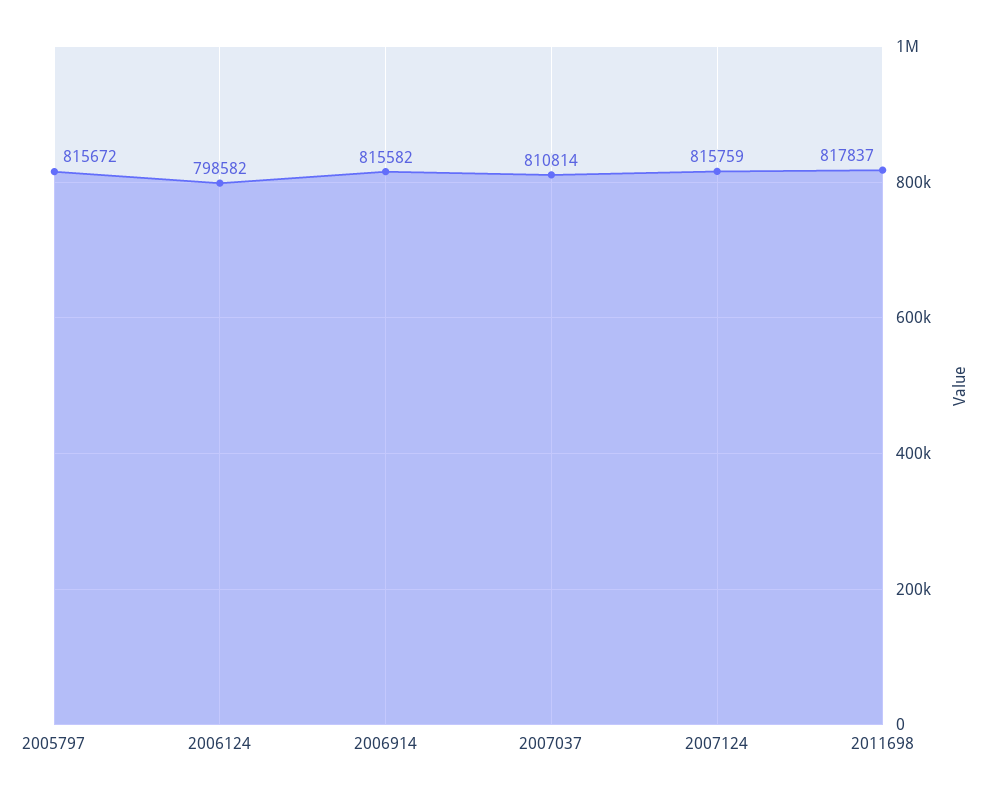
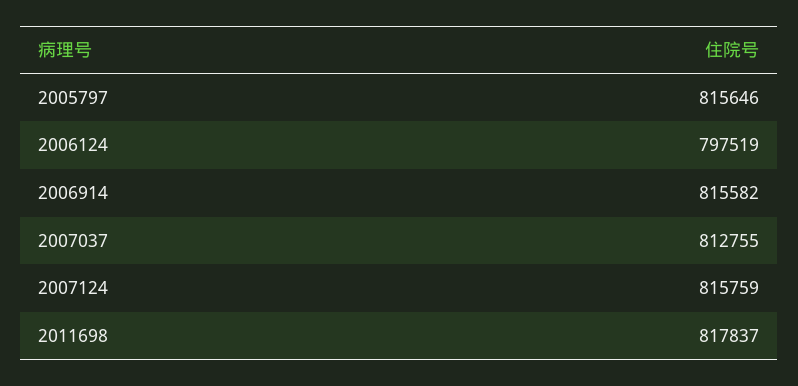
2005797: 815672 -> 815646
2006124: 798582 -> 797519
2007037: 810814 -> 812755

